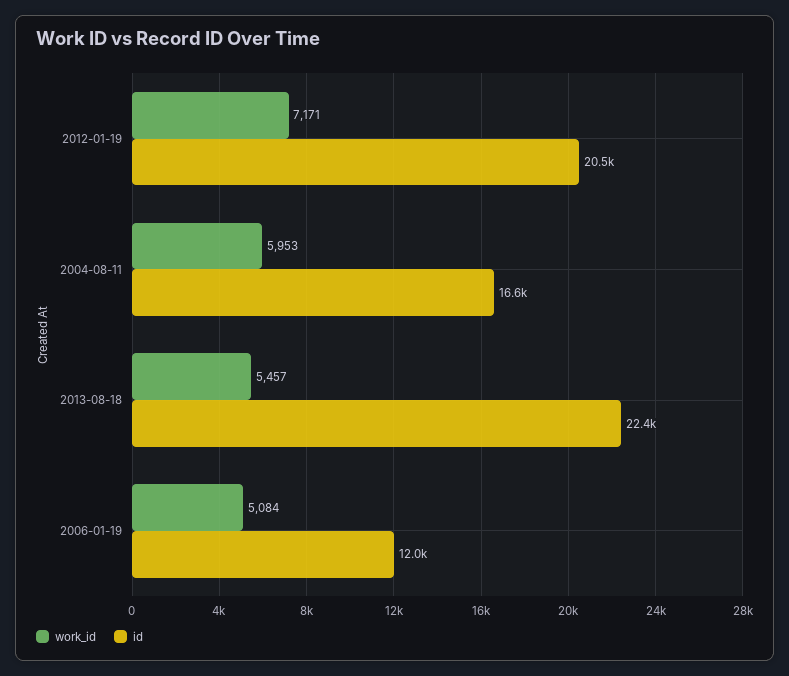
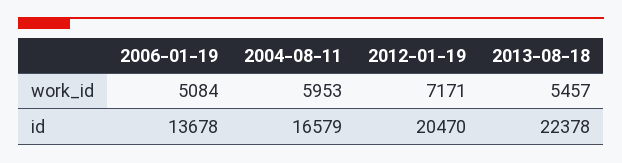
id, 2006-01-19: 12000 -> 13678

